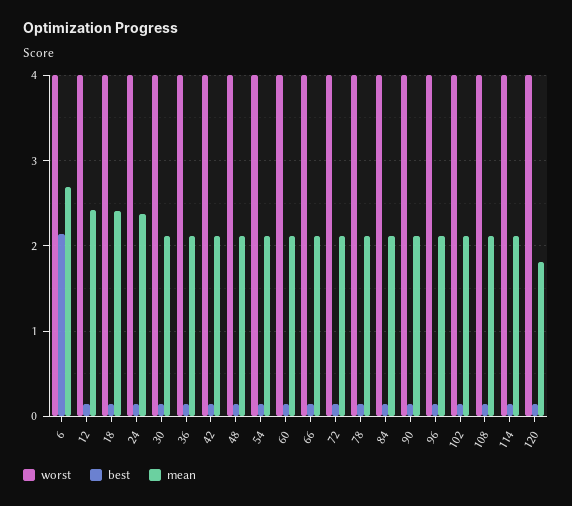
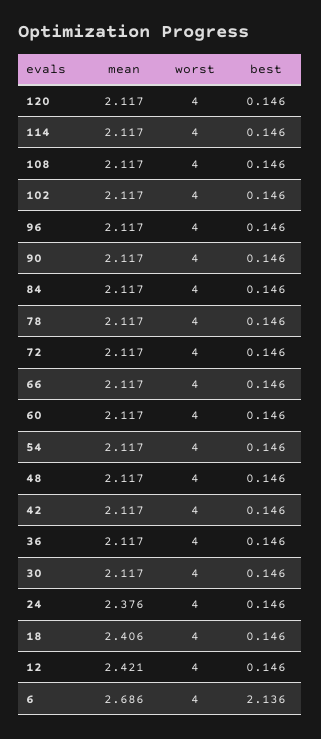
mean, 120: 1.8 -> 2.117

